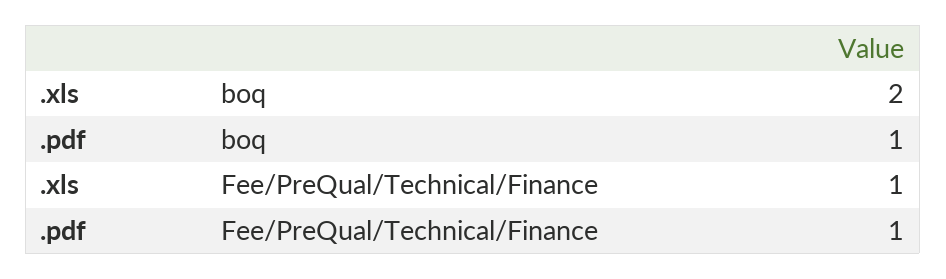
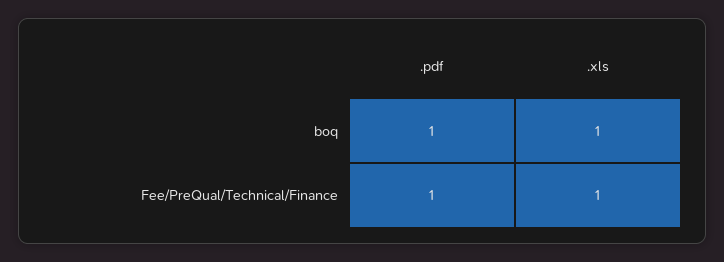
.xls, boq: 2 -> 1

